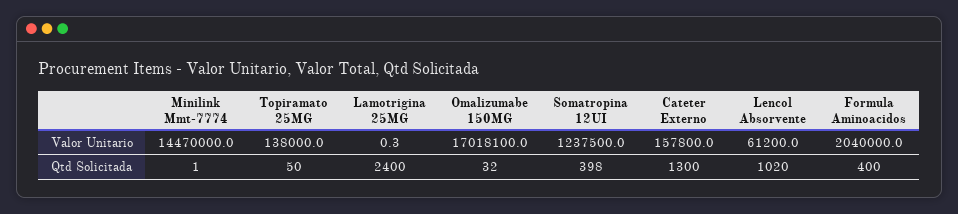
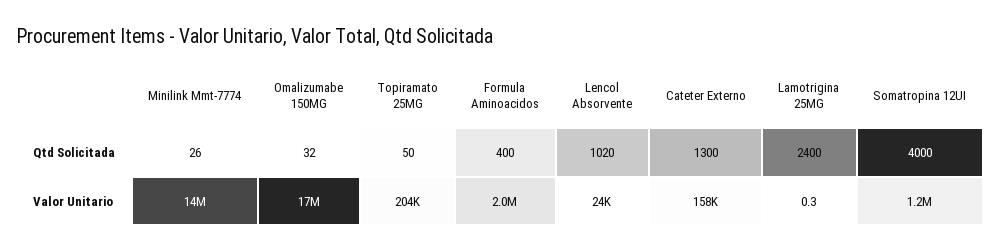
Topiramato 25MG, Valor Unitario: 138000 -> 204000
Lencol Absorvente, Valor Unitario: 61200 -> 24000
Minilink Mmt-7774, Qtd Solicitada: 1 -> 26
Somatropina 12UI, Qtd Solicitada: 398 -> 4000

